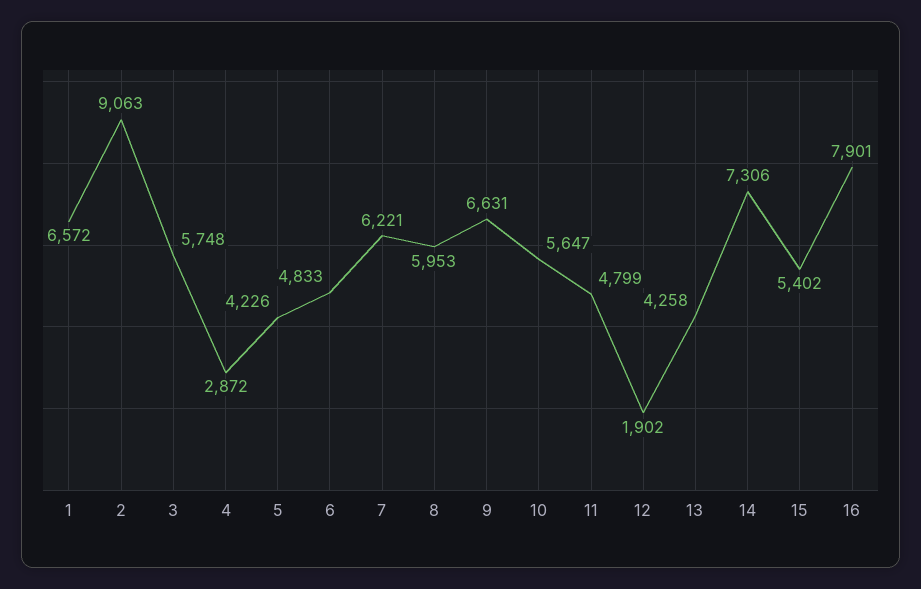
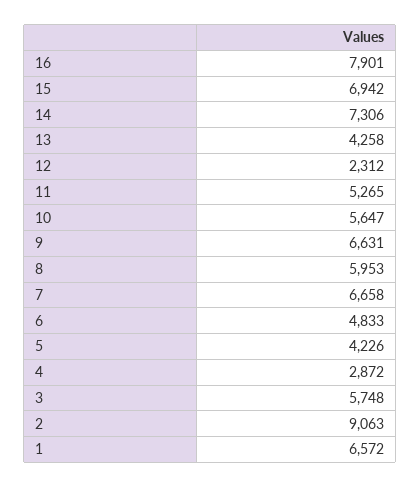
7: 6221 -> 6658
11: 4799 -> 5265
12: 1902 -> 2312
15: 5402 -> 6942

